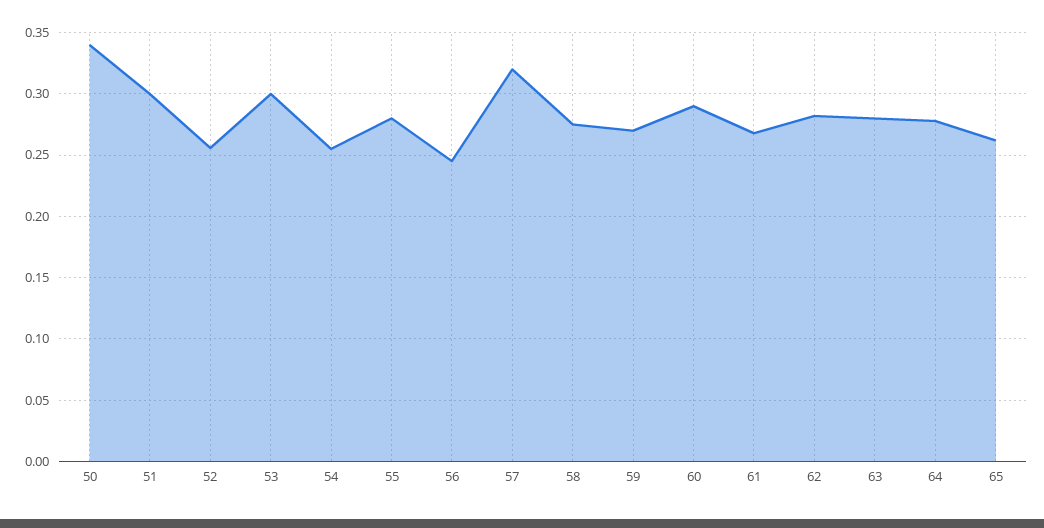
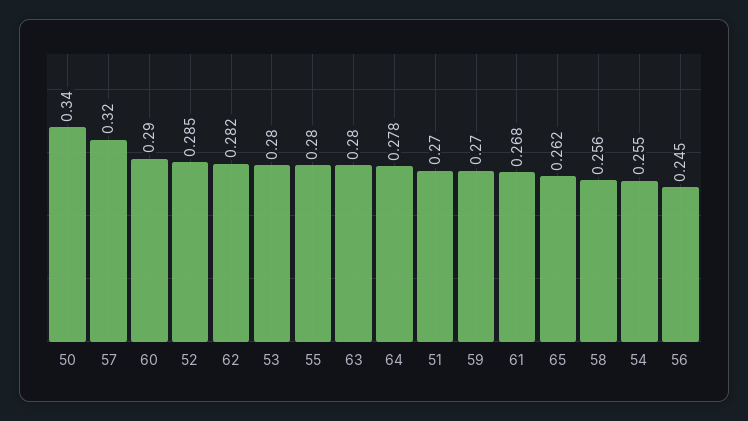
51: 0.3 -> 0.27
52: 0.255 -> 0.285
53: 0.3 -> 0.28
58: 0.275 -> 0.256

